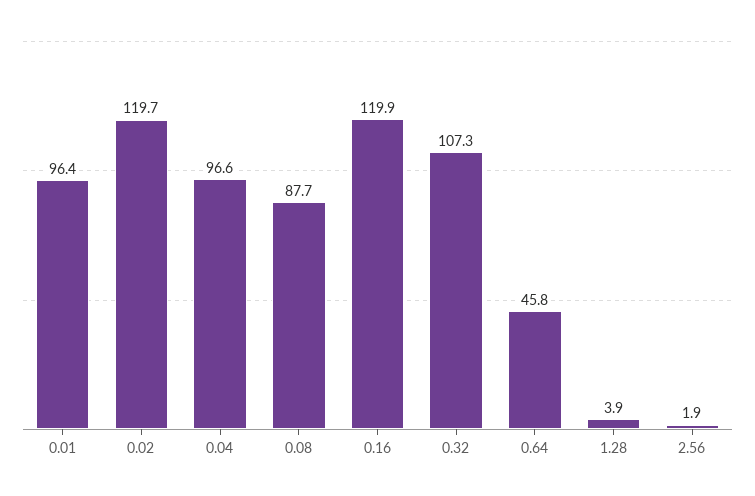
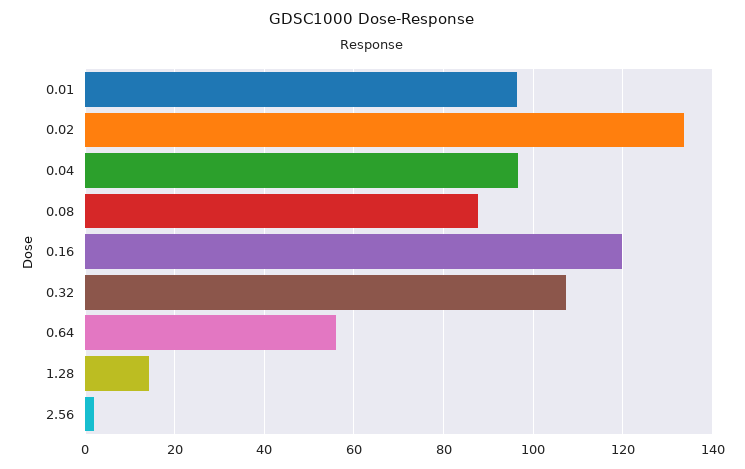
0.02: 119.7 -> 134
0.64: 45.8 -> 56
1.28: 3.9 -> 14

